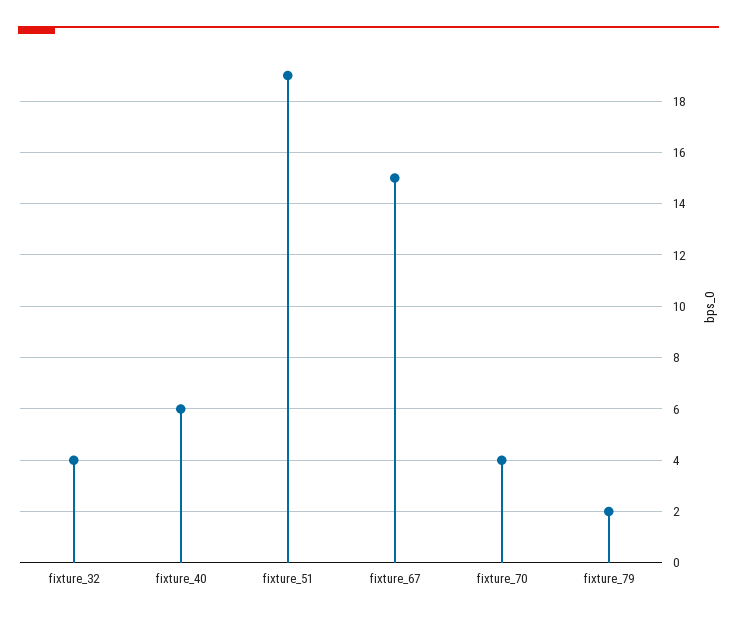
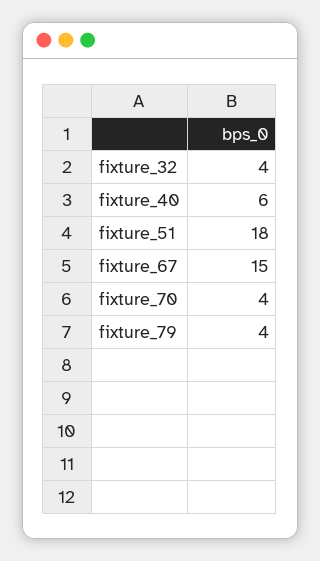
fixture_51: 19 -> 18
fixture_79: 2 -> 4

